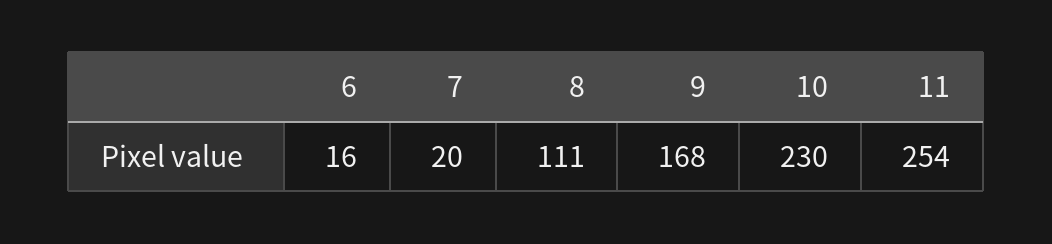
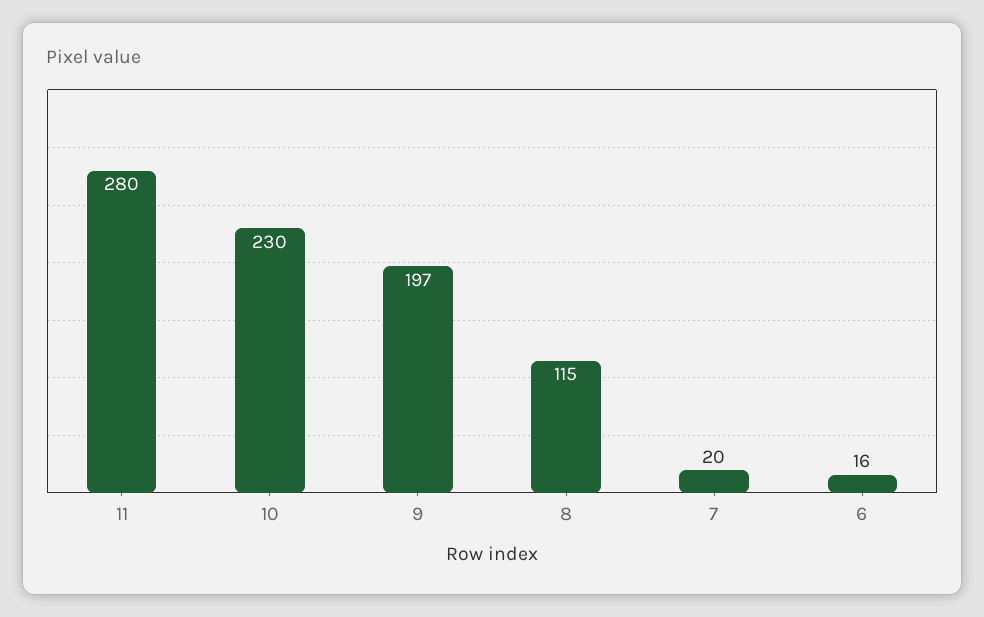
8: 111 -> 115
9: 168 -> 197
11: 254 -> 280

